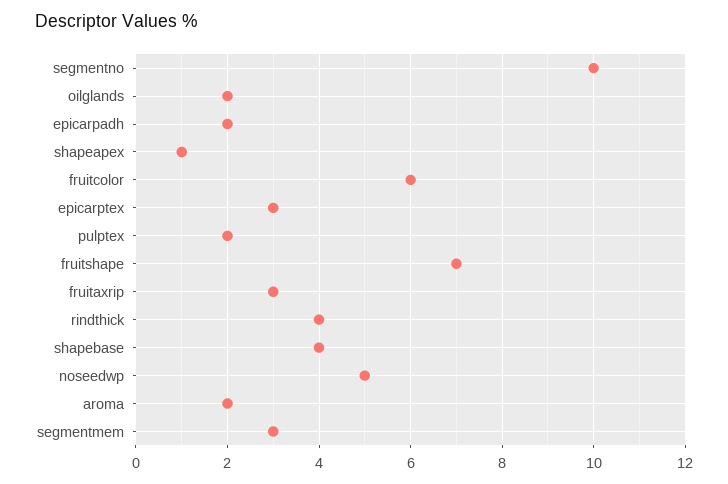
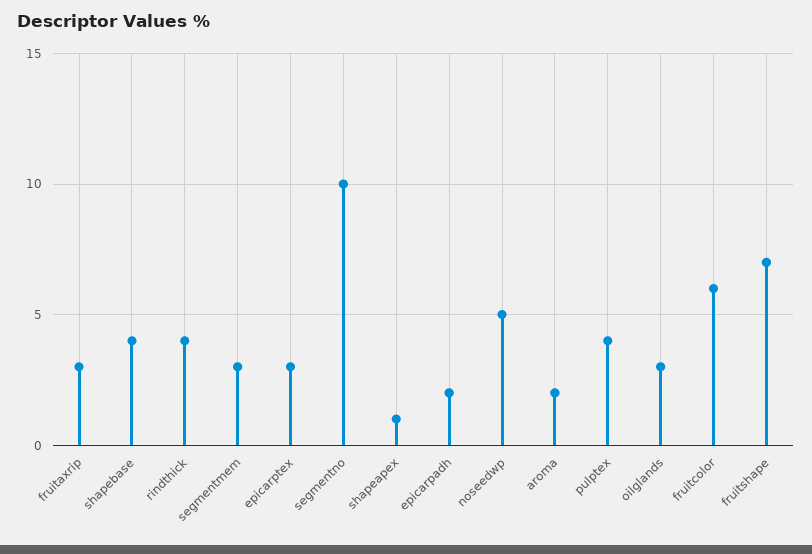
oilglands: 2 -> 3
pulptex: 2 -> 4

